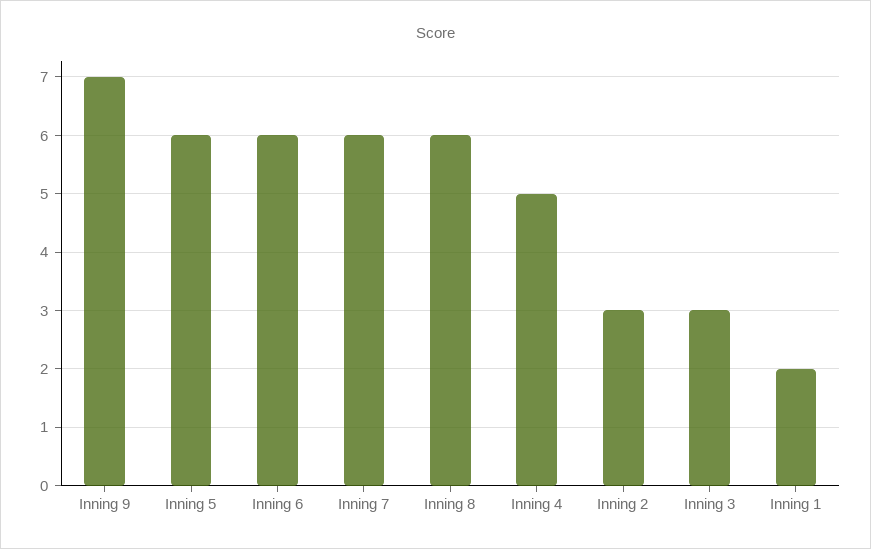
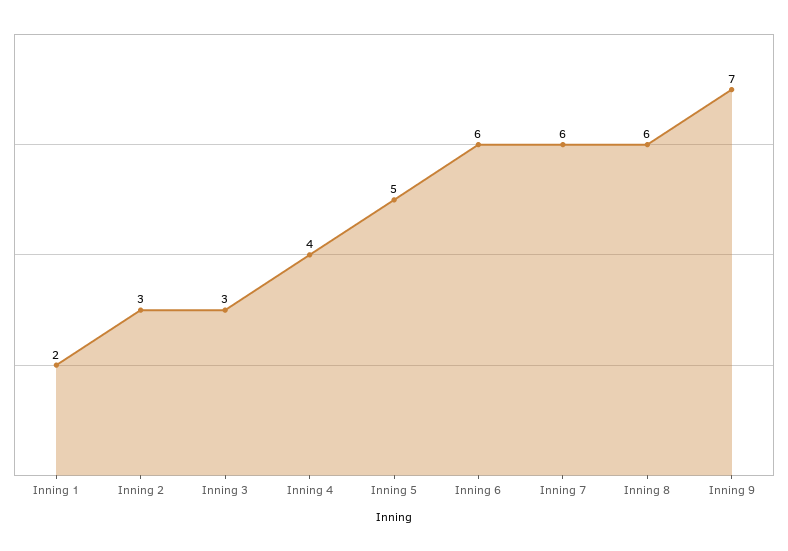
Inning 5: 6 -> 5
Inning 4: 5 -> 4

